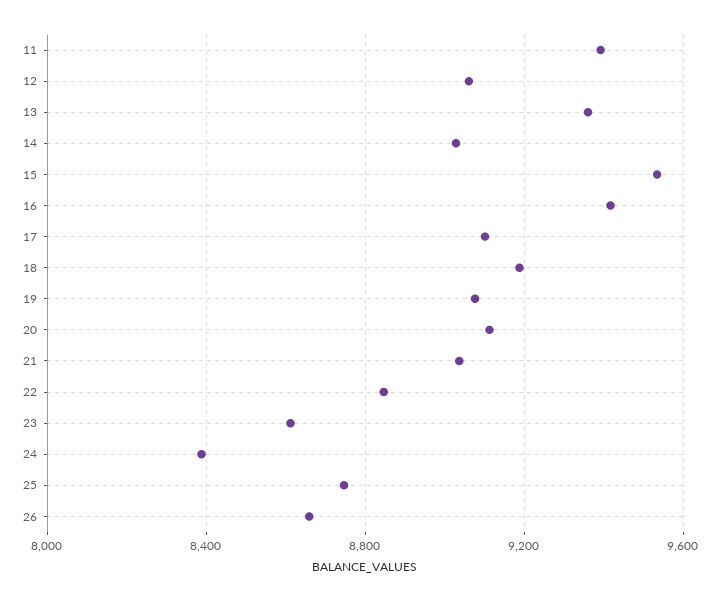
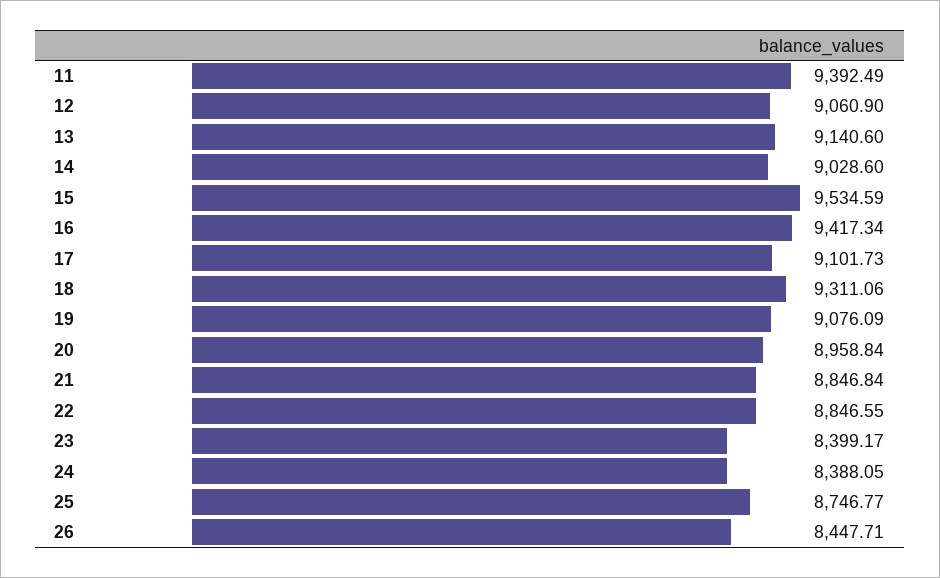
13: 9350 -> 9140.6
18: 9200 -> 9311.06
20: 9100 -> 8958.84
21: 9050 -> 8846.84
23: 8600 -> 8399.17
26: 8650 -> 8447.71

